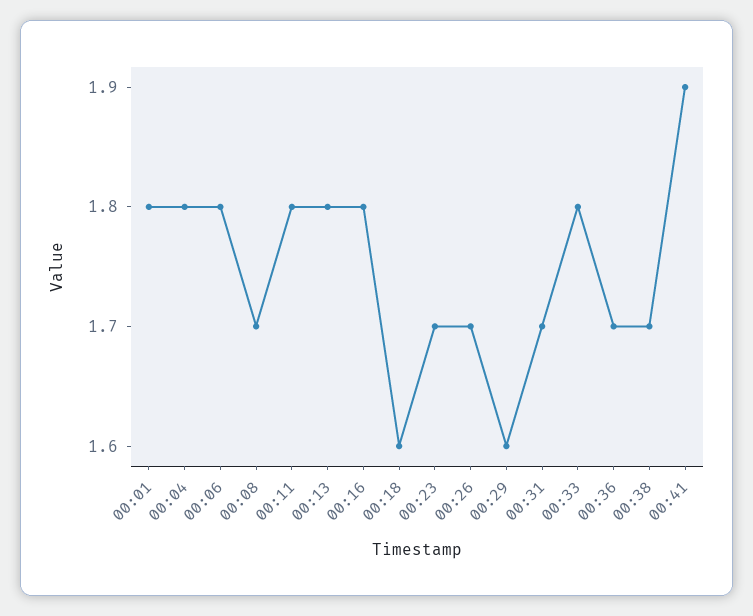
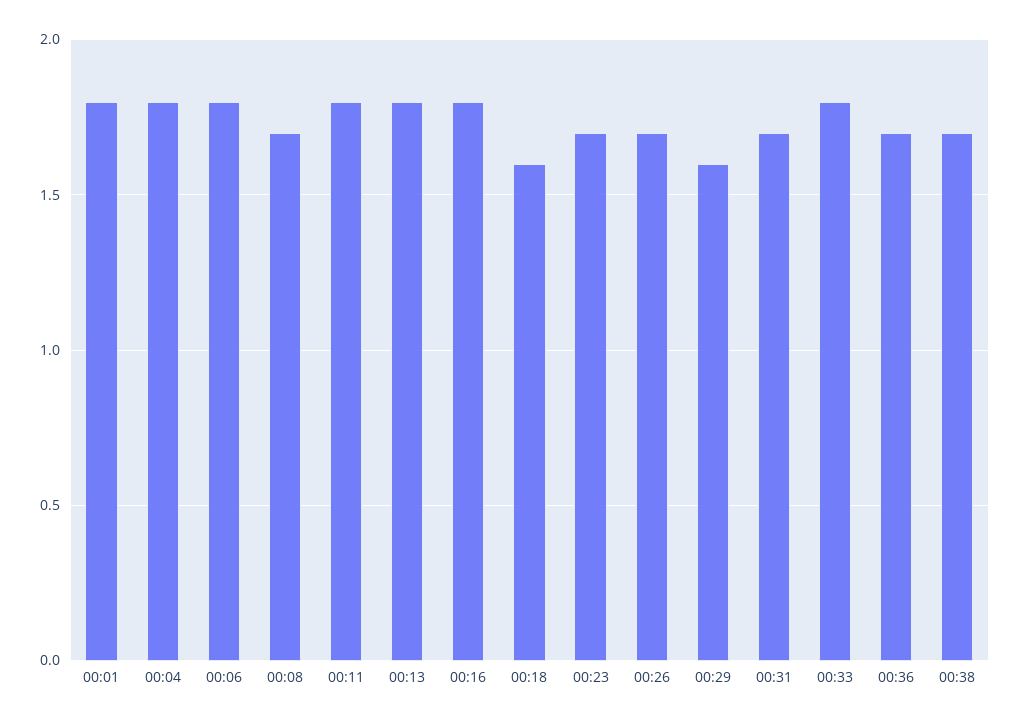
00:41: 1.9 -> none

